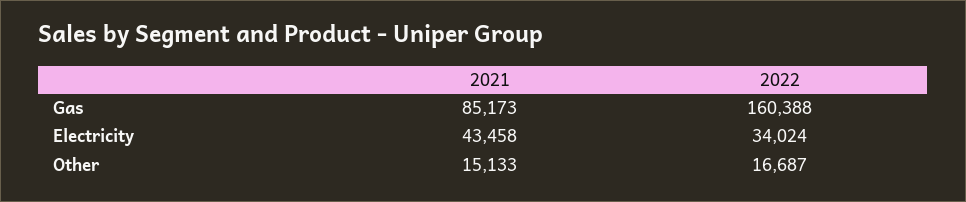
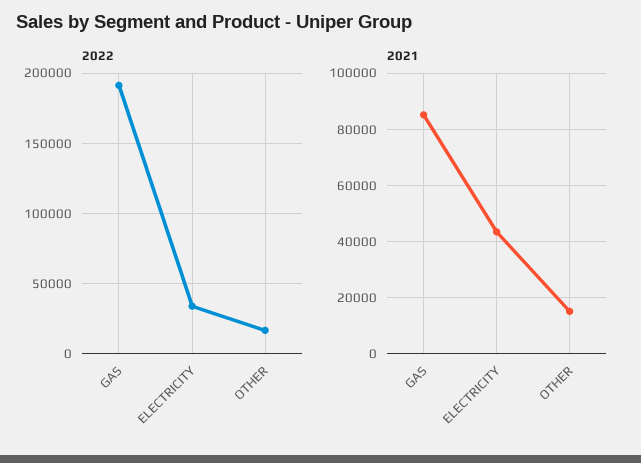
2022, Gas: 160388 -> 190000

